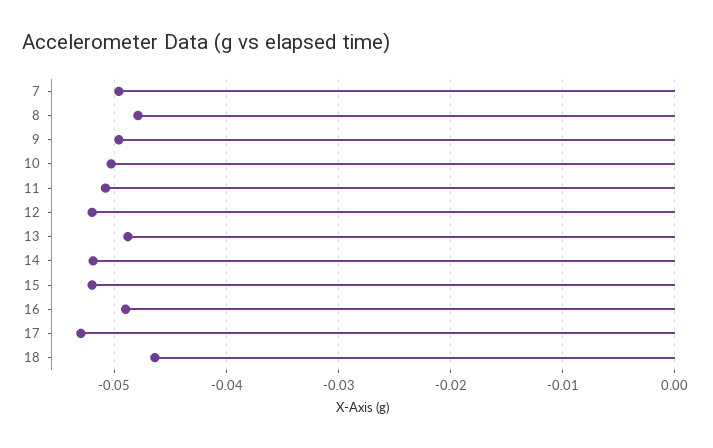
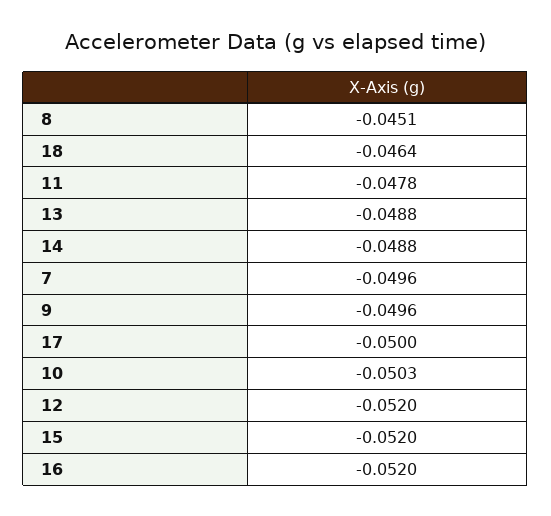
8: -0.048 -> -0.0451
11: -0.051 -> -0.0478
14: -0.052 -> -0.0488
16: -0.049 -> -0.052
17: -0.053 -> -0.05

